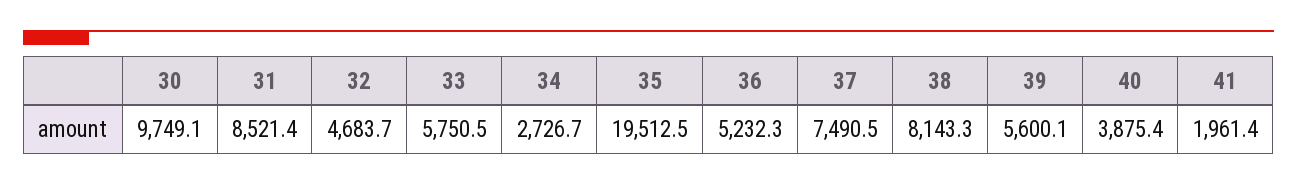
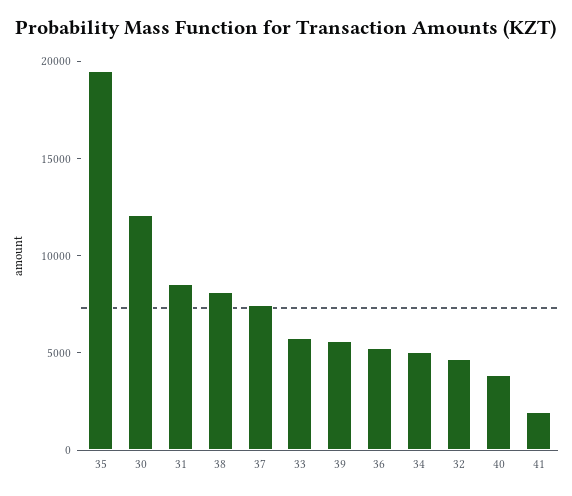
30: 9749.1 -> 12000
34: 2726.7 -> 5000

